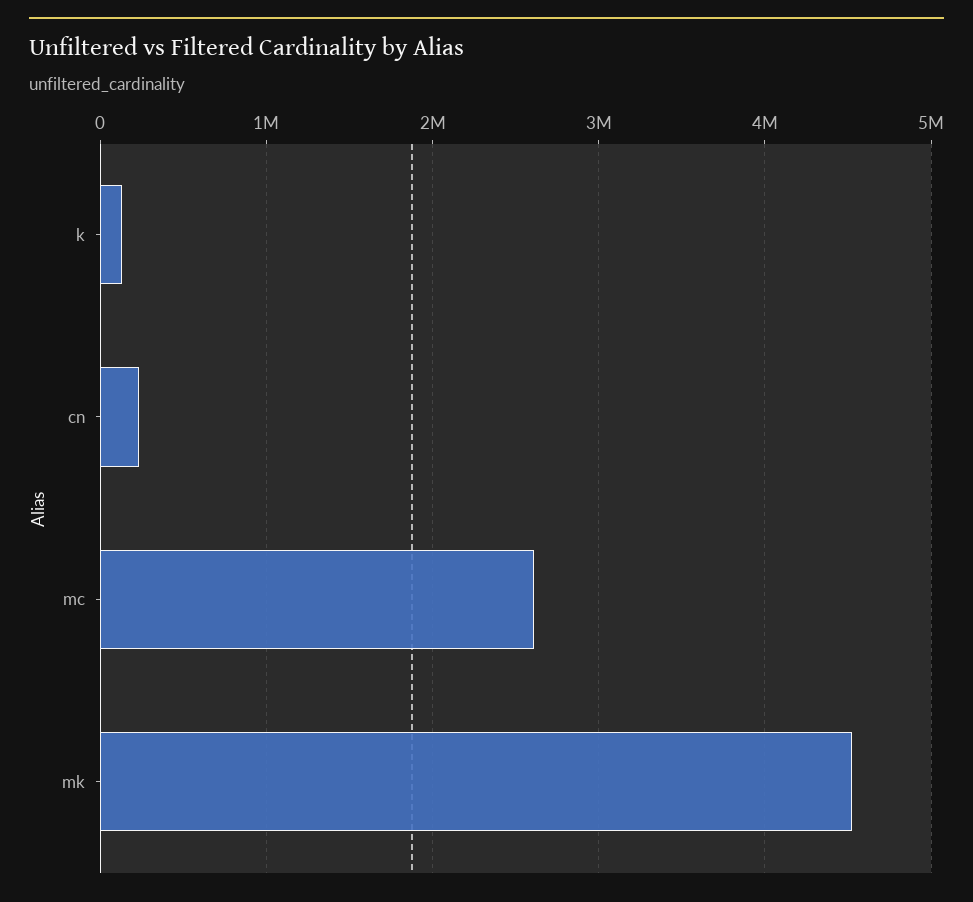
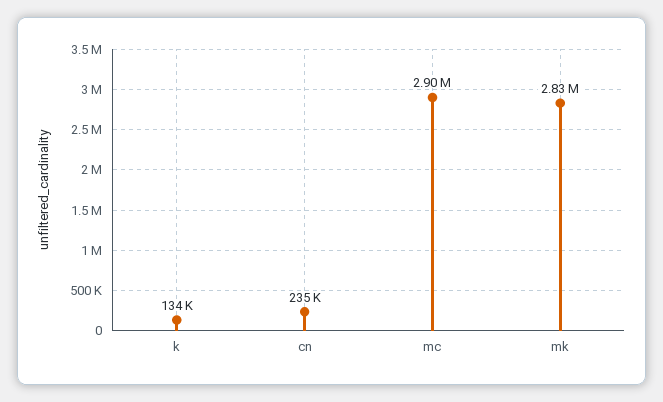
mc: 2600000 -> 2900000
mk: 4500000 -> 2830000

